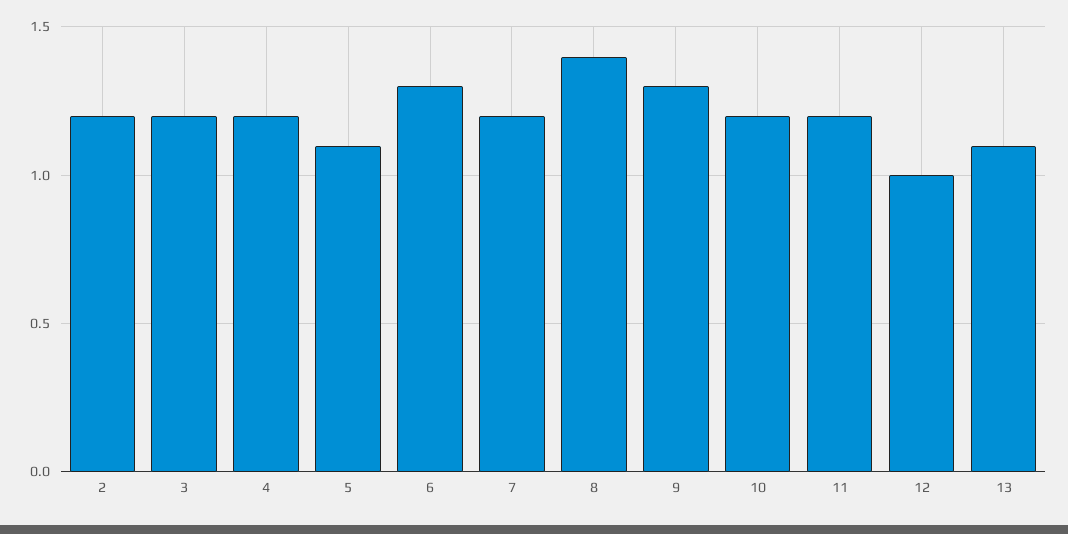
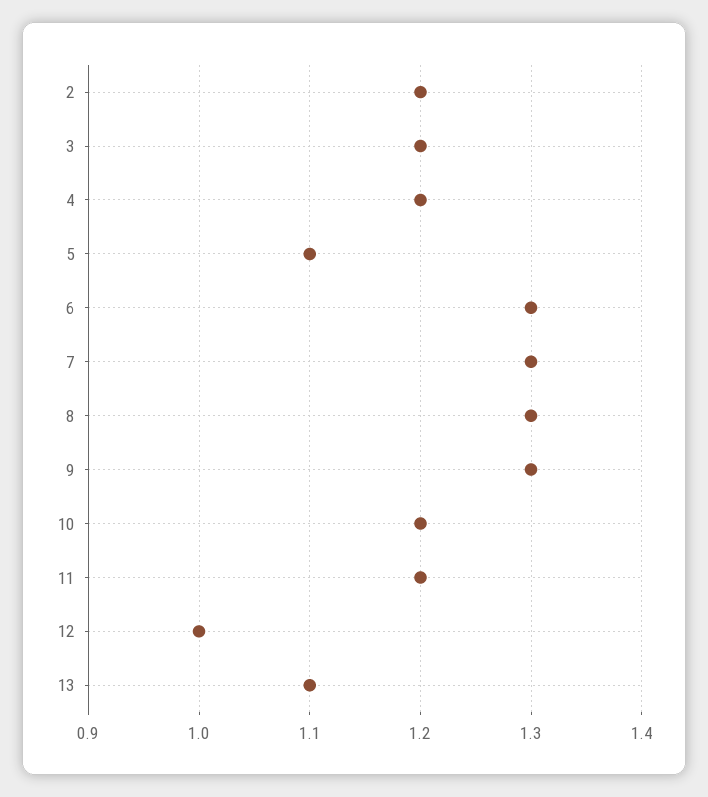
7: 1.2 -> 1.3
8: 1.4 -> 1.3

